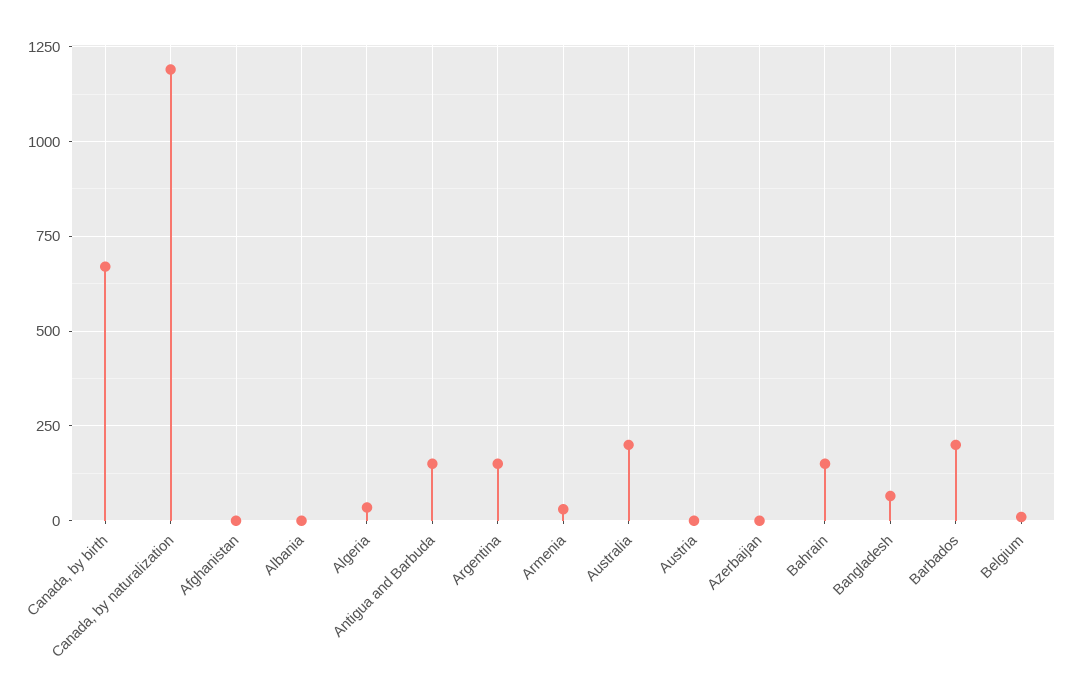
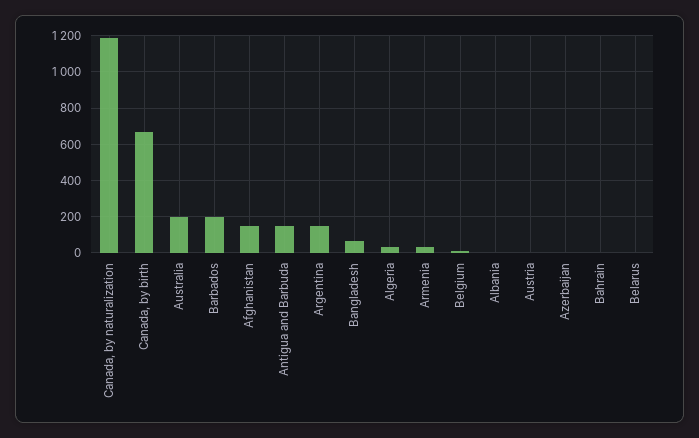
Afghanistan: 0 -> 150
Bahrain: 150 -> 0
Belarus: none -> 0

